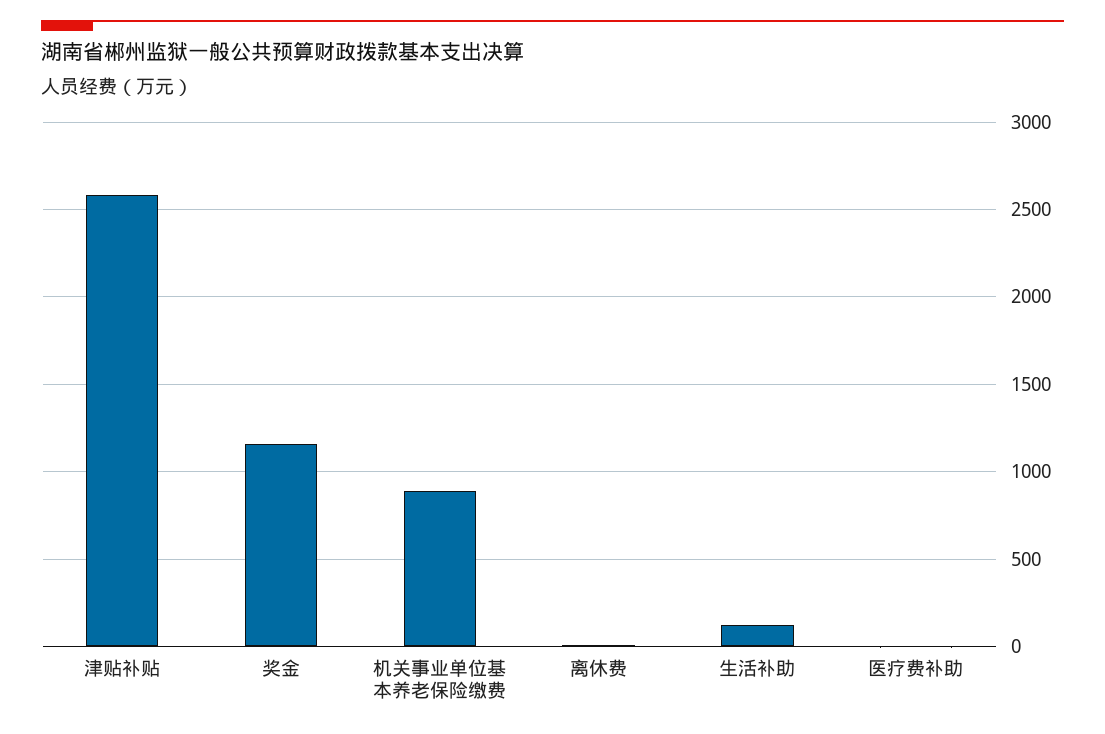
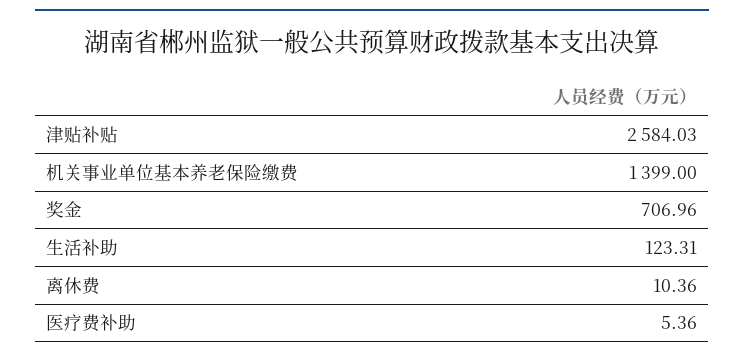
奖金: 1150 -> 706.96
机关事业单位基本养老保险缴费: 900 -> 1399

